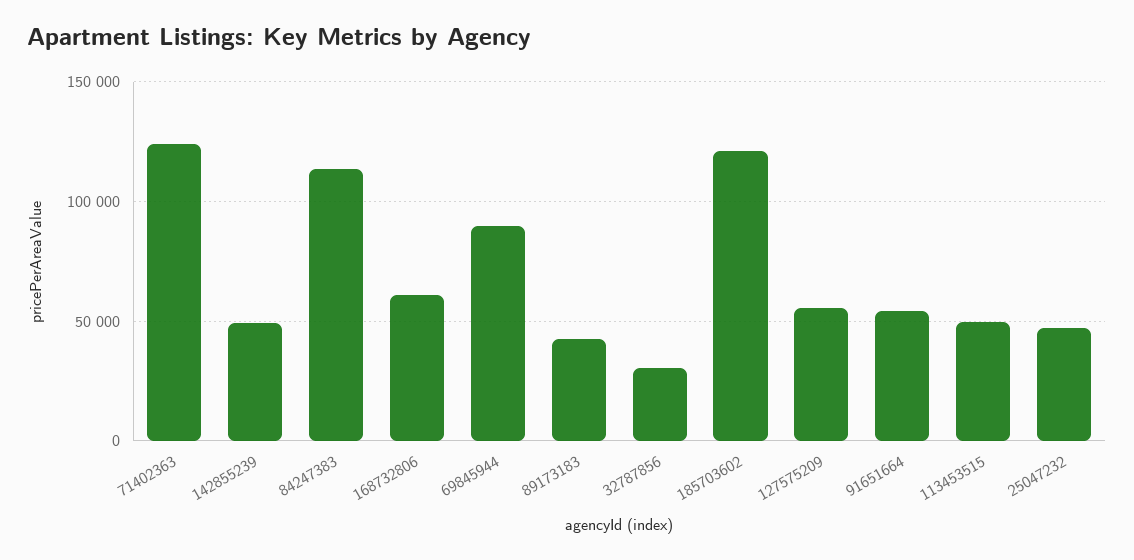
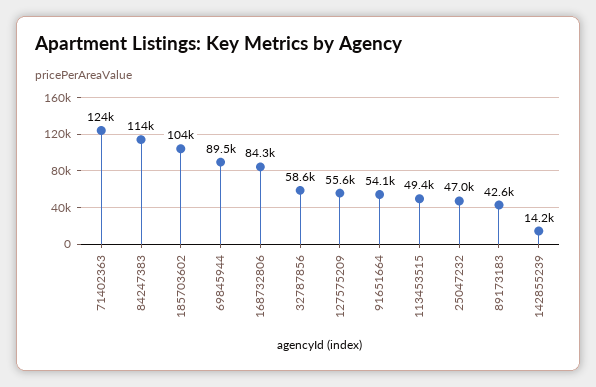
142855239: 50000 -> 14200
168732806: 60000 -> 84300
32787856: 30000 -> 58600
185703602: 120000 -> 104000

